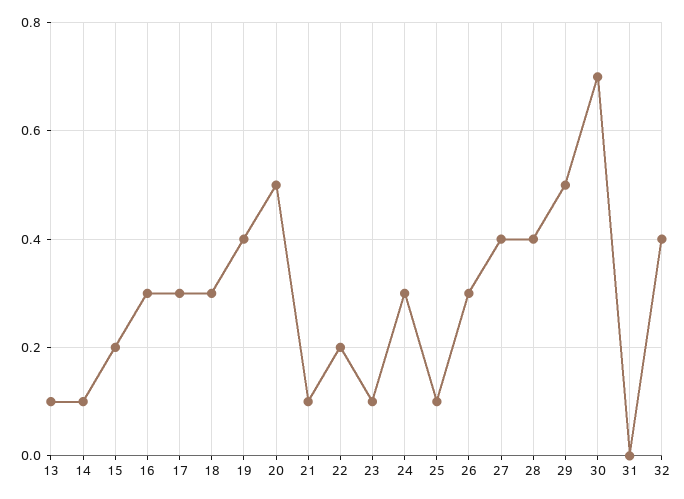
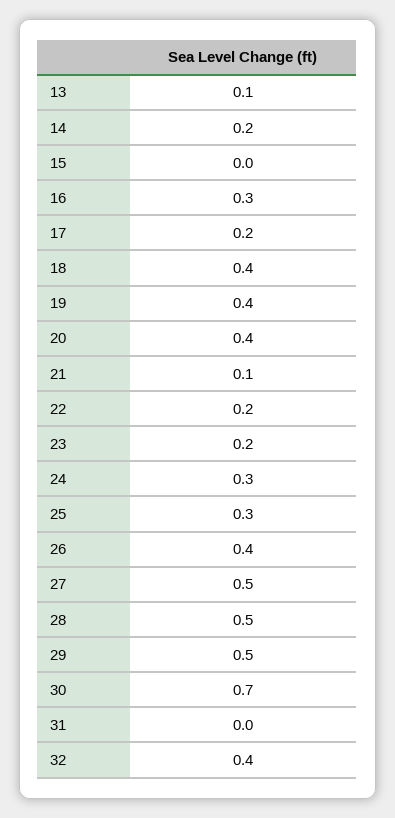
14: 0.1 -> 0.2
15: 0.2 -> 0
17: 0.3 -> 0.2
18: 0.3 -> 0.4
20: 0.5 -> 0.4
23: 0.1 -> 0.2
25: 0.1 -> 0.3
26: 0.3 -> 0.4
27: 0.4 -> 0.5
28: 0.4 -> 0.5

